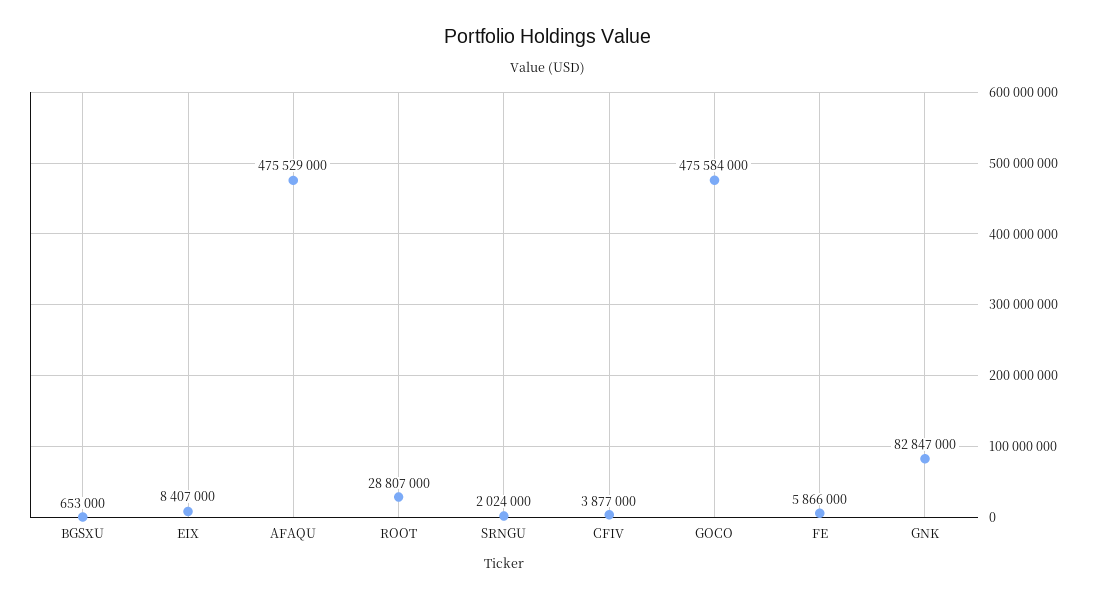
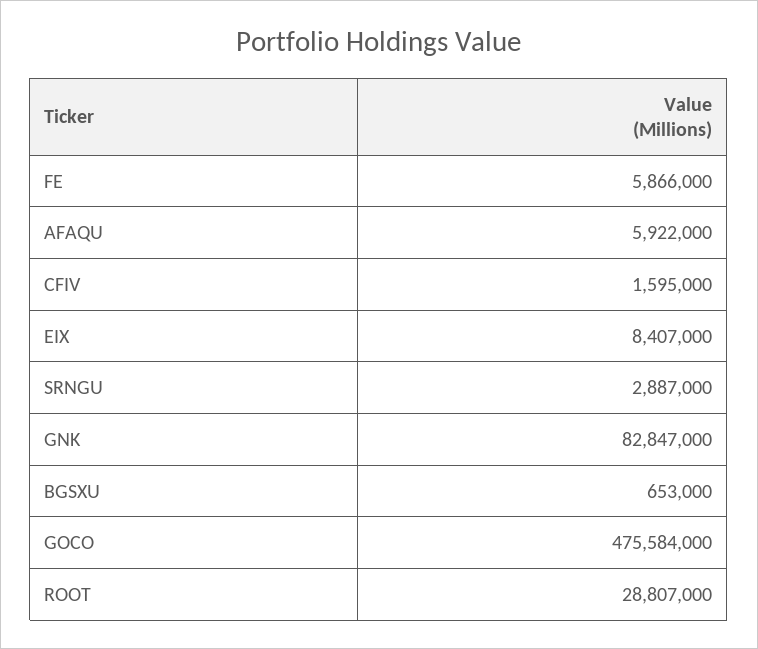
AFAQU: 475529000 -> 5922000
SRNGU: 2024000 -> 2887000
CFIV: 3877000 -> 1595000

